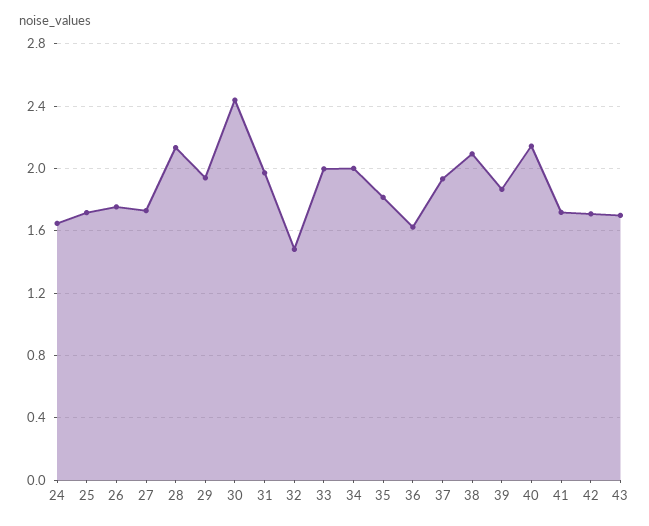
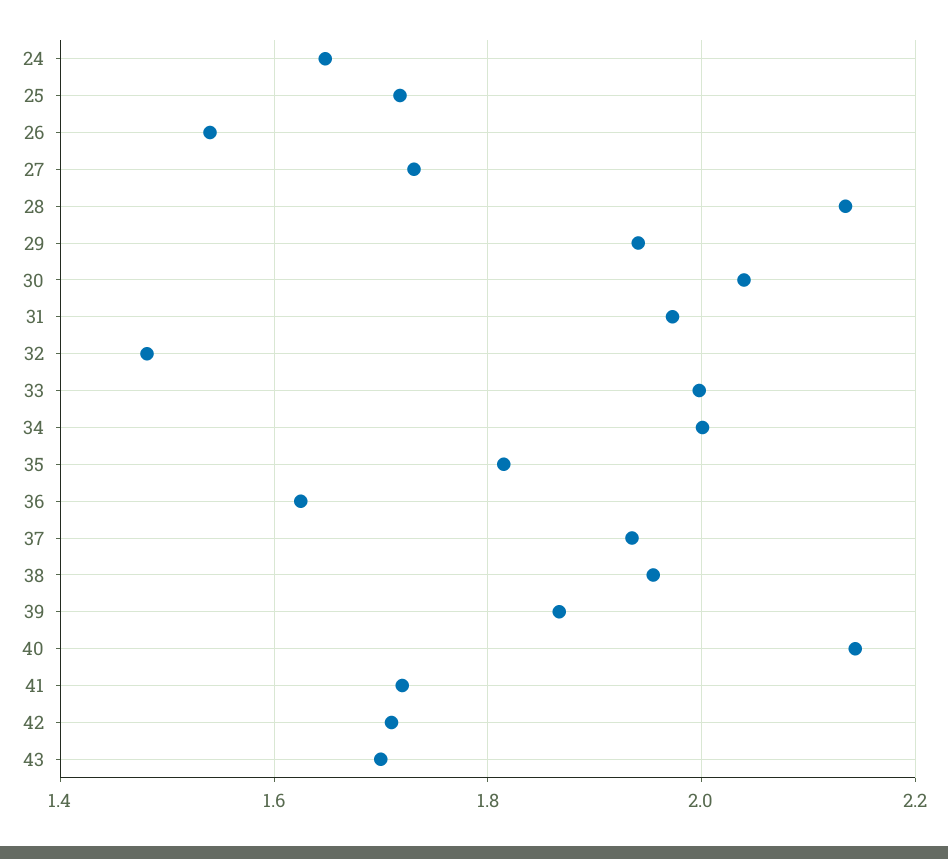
26: 1.75 -> 1.54
30: 2.45 -> 2.04
38: 2.1 -> 1.96

